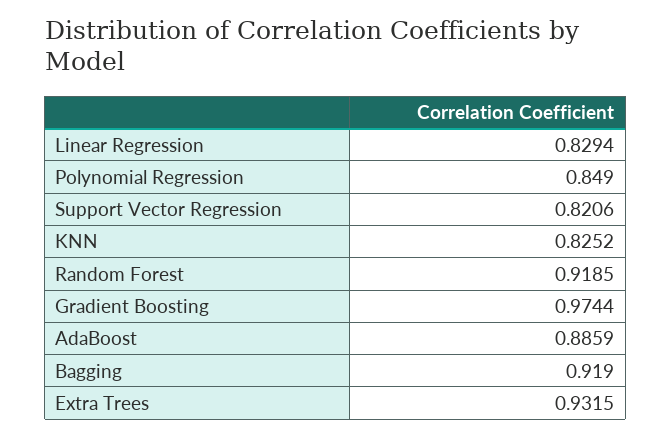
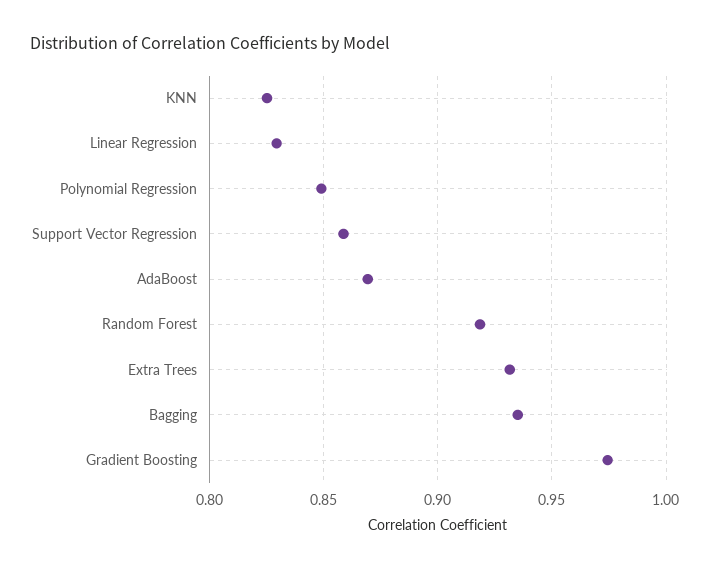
Support Vector Regression: 0.8206 -> 0.86
AdaBoost: 0.8859 -> 0.87
Bagging: 0.919 -> 0.935

